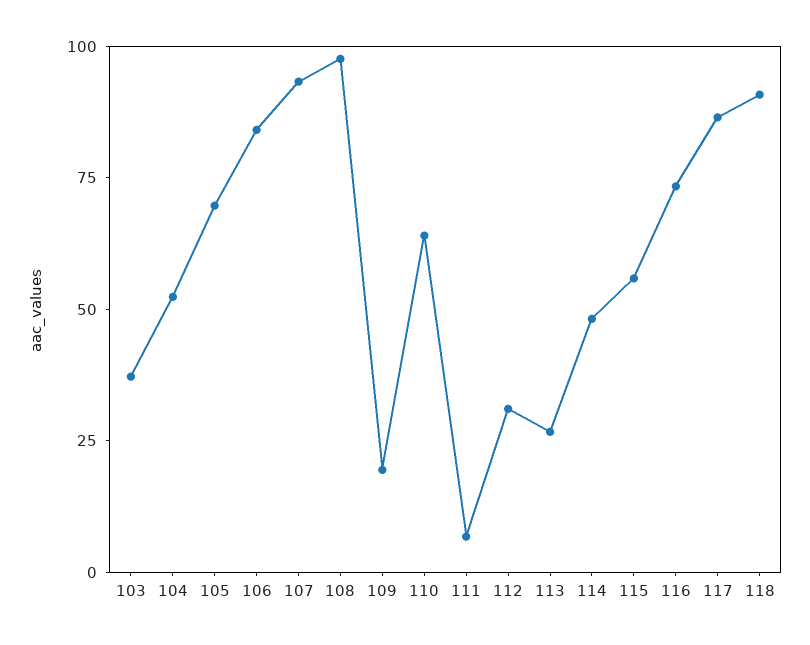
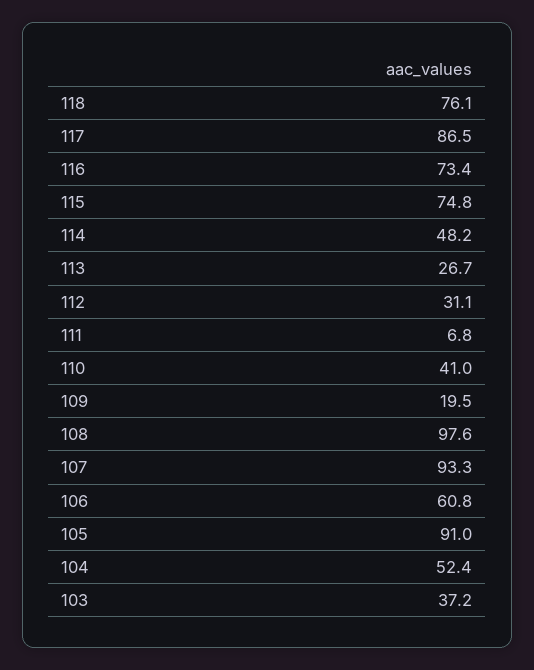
105: 70 -> 91
106: 85 -> 60.8
110: 65 -> 41
115: 55 -> 74.8
118: 90 -> 76.1

